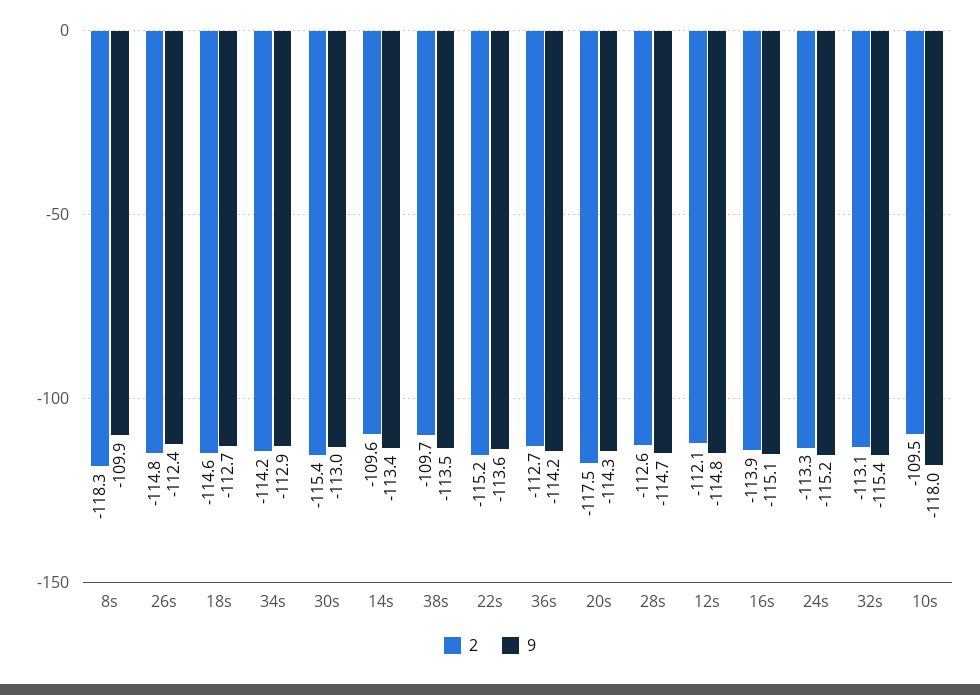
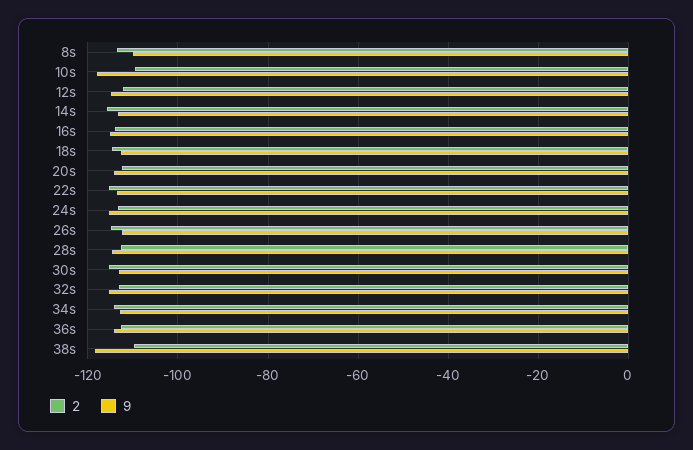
2, 8s: -118.3 -> -114
2, 14s: -109.6 -> -116
9, 38s: -113.5 -> -118
2, 20s: -117.5 -> -112

